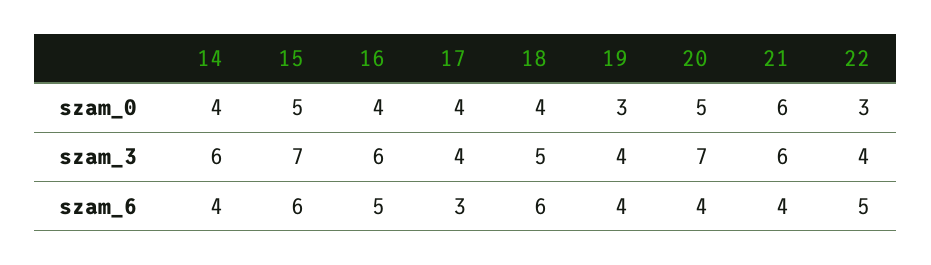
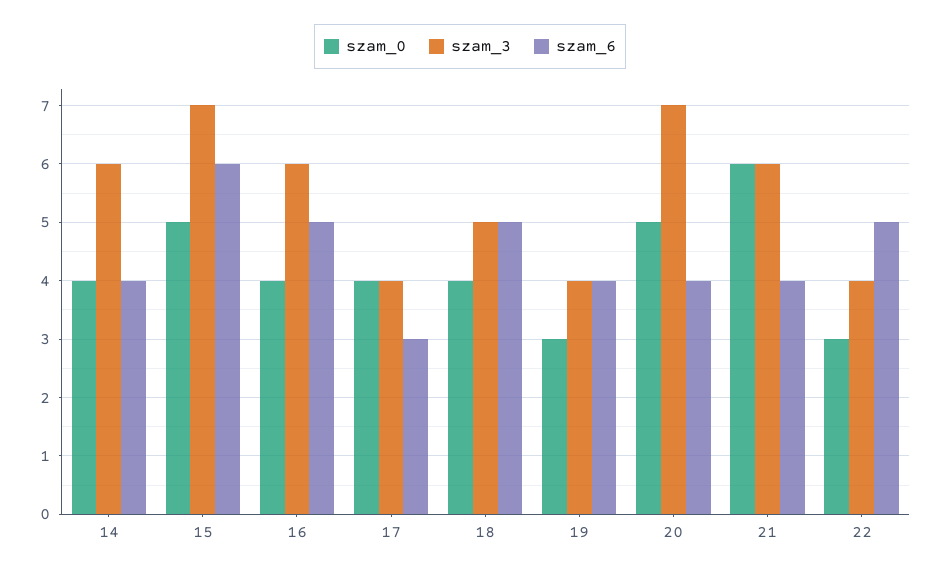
szam_6, 18: 6 -> 5

